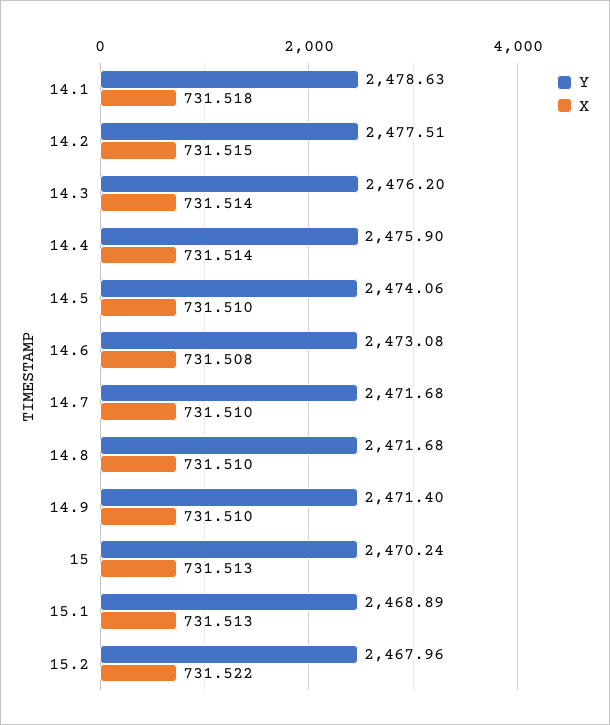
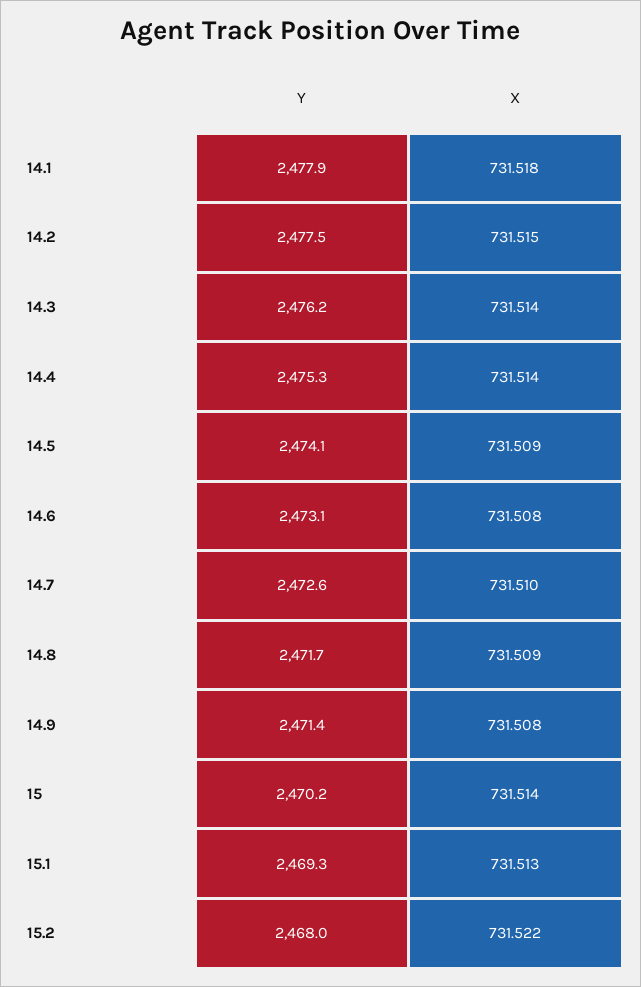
Y, 14.1: 2478.63 -> 2477.9
Y, 14.4: 2475.9 -> 2475.3
X, 14.5: 731.51 -> 731.509
Y, 14.7: 2471.68 -> 2472.6
X, 14.8: 731.51 -> 731.509
X, 14.9: 731.51 -> 731.508
X, 15: 731.513 -> 731.514
Y, 15.1: 2468.89 -> 2469.3

